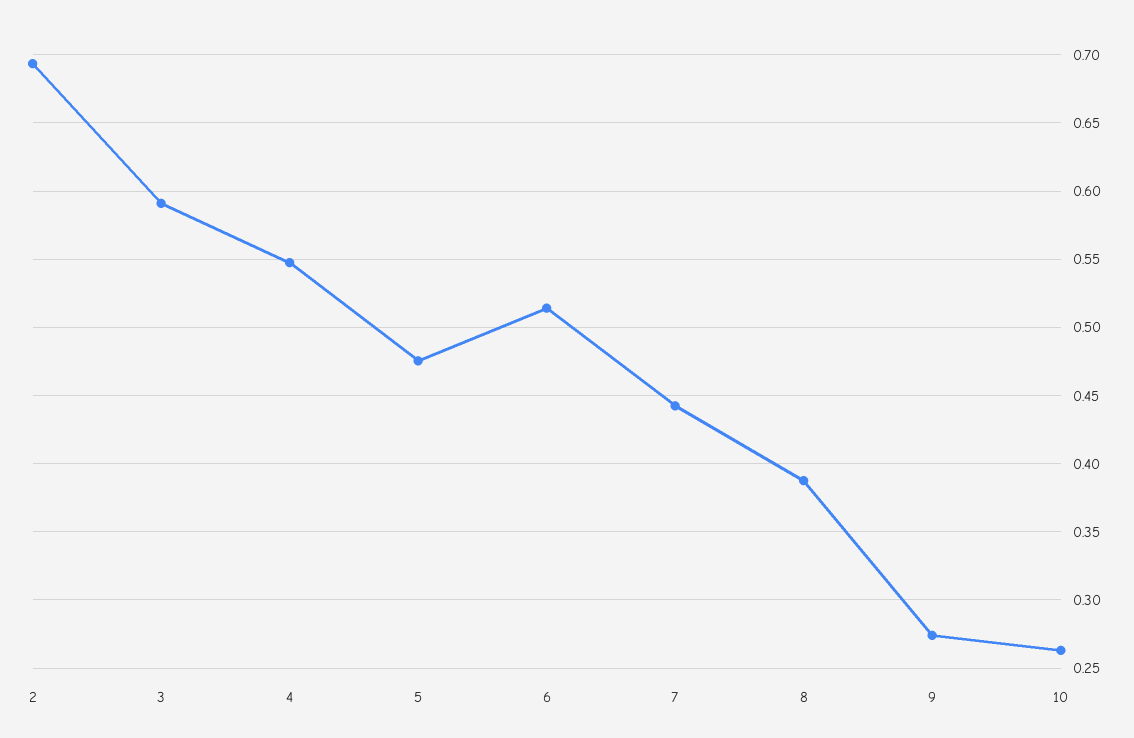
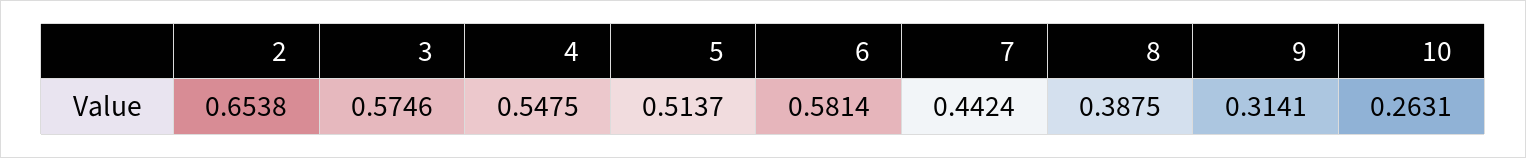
2: 0.695 -> 0.6538
3: 0.59 -> 0.5746
5: 0.475 -> 0.5137
6: 0.515 -> 0.5814
9: 0.275 -> 0.3141

